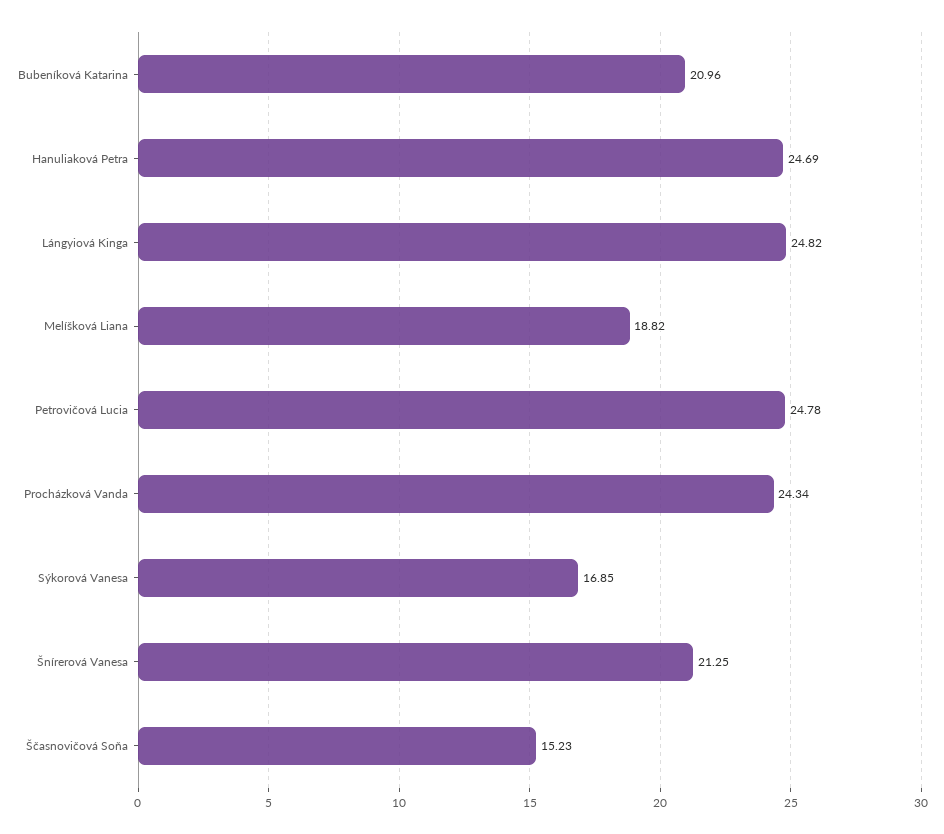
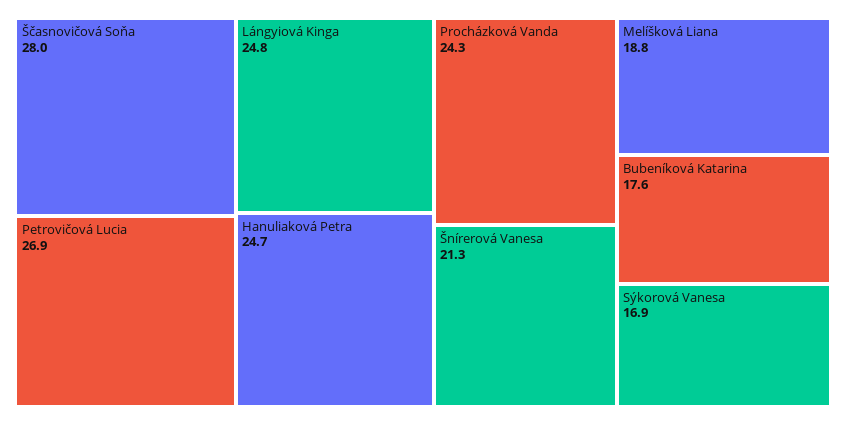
Bubeníková Katarina: 20.96 -> 17.6
Petrovičová Lucia: 24.78 -> 26.9
Ščasnovičová Soňa: 15.23 -> 28

